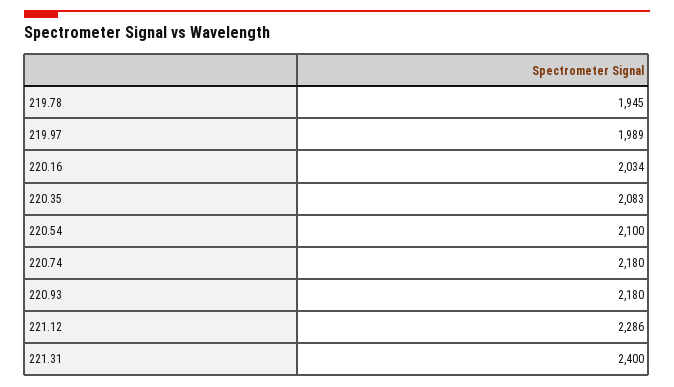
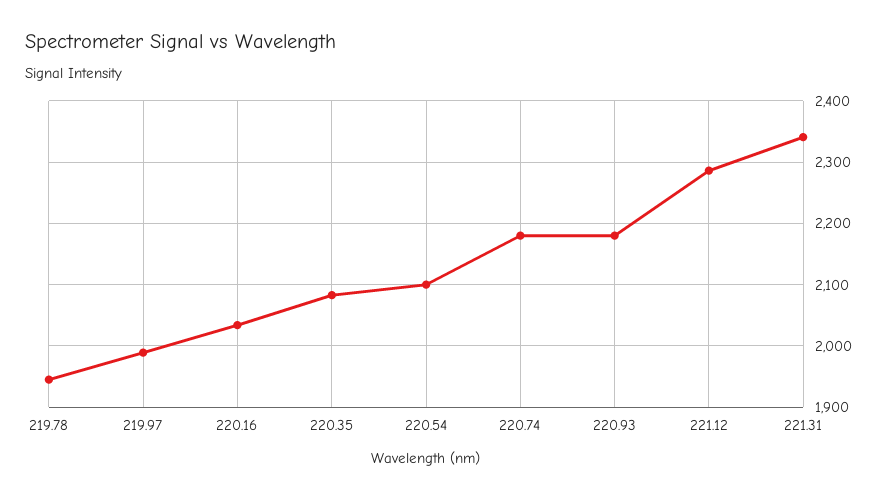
221.31: 2400 -> 2340

